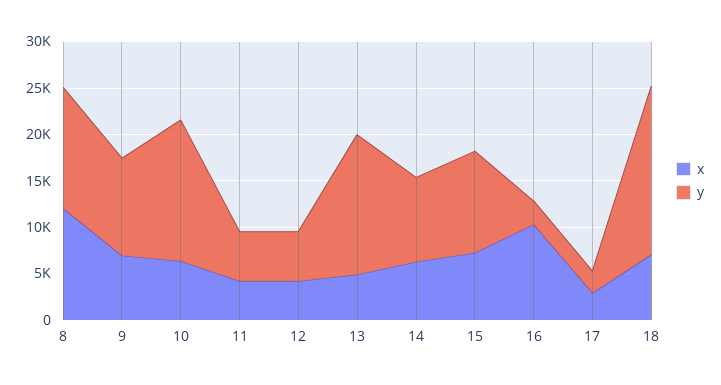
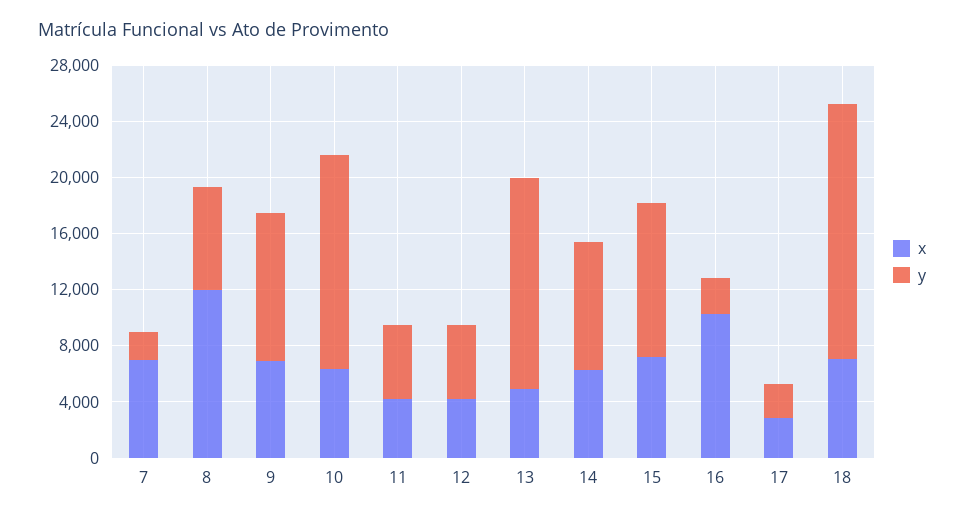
y, 8: 13000 -> 7000
x, 7: none -> 7000
y, 7: none -> 2000

